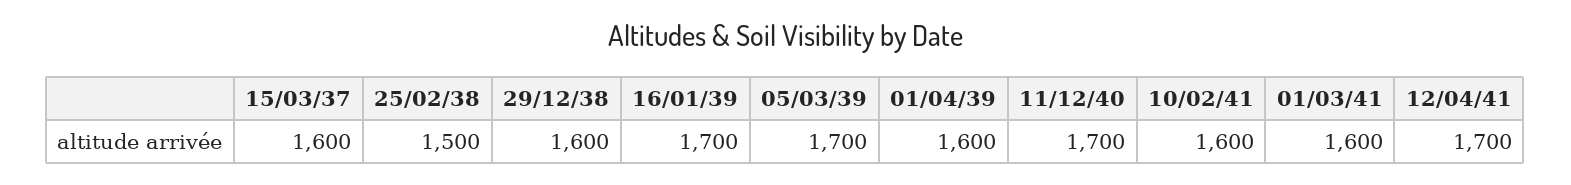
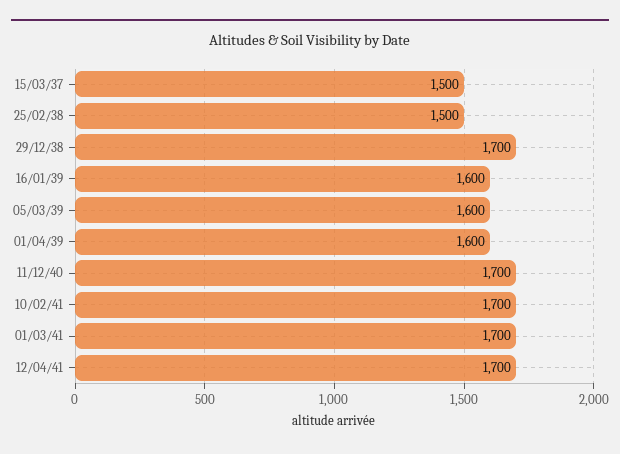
15/03/37: 1600 -> 1500
29/12/38: 1600 -> 1700
16/01/39: 1700 -> 1600
05/03/39: 1700 -> 1600
10/02/41: 1600 -> 1700
01/03/41: 1600 -> 1700

